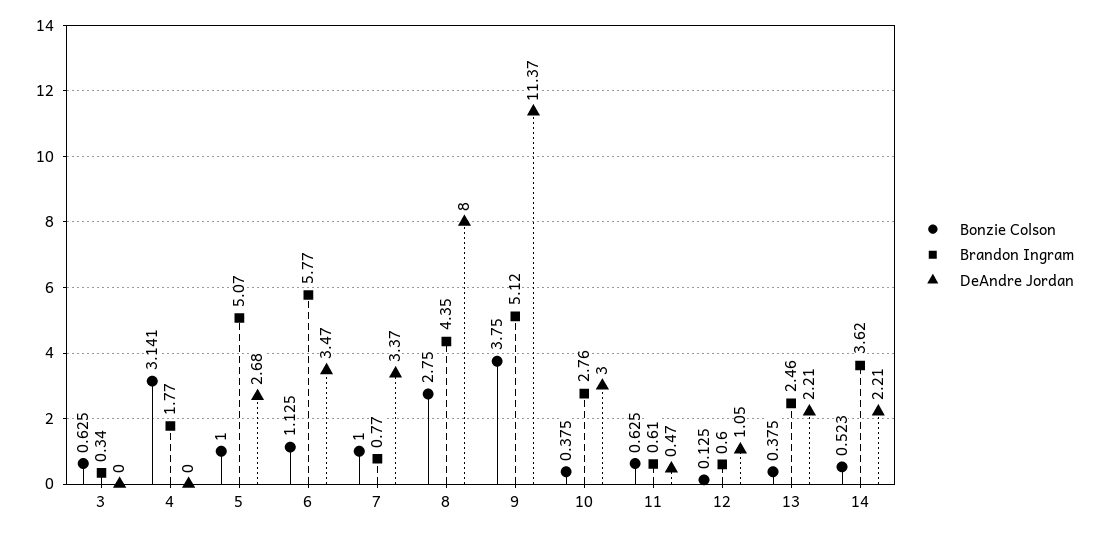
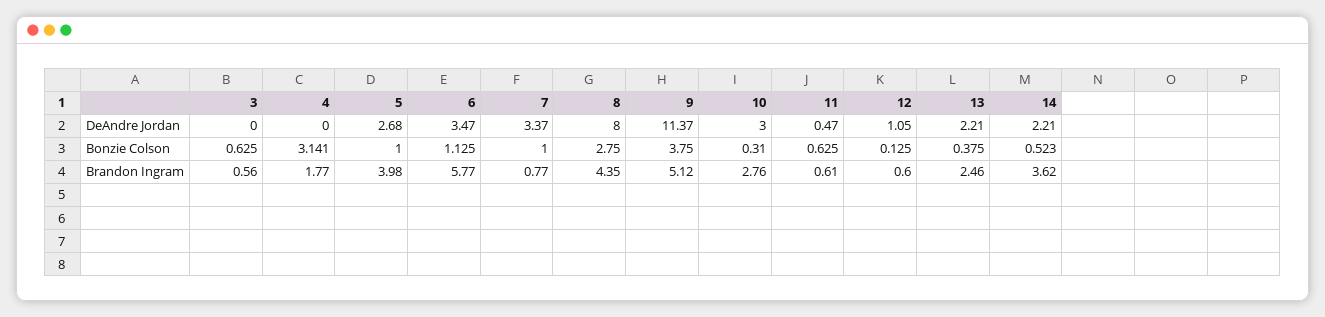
Brandon Ingram, 3: 0.34 -> 0.56
Brandon Ingram, 5: 5.07 -> 3.98
Bonzie Colson, 10: 0.375 -> 0.31

